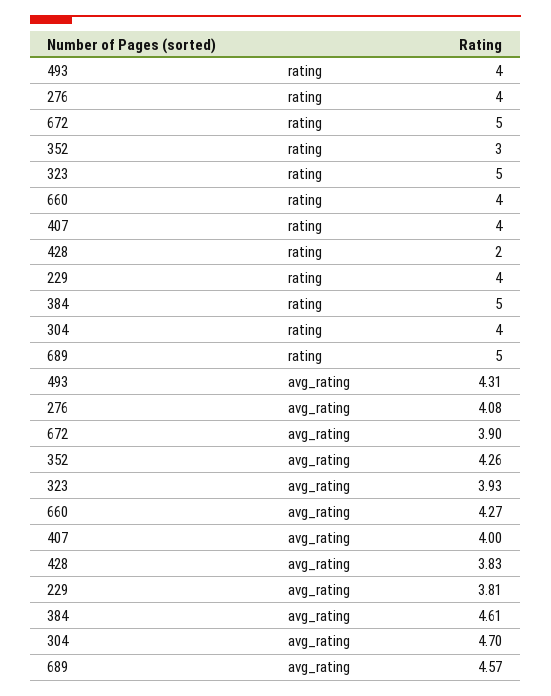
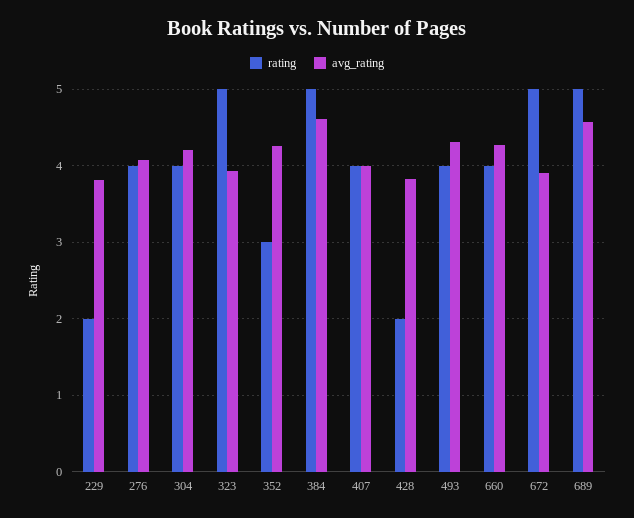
rating, 229: 4 -> 2
avg_rating, 304: 4.7 -> 4.2

